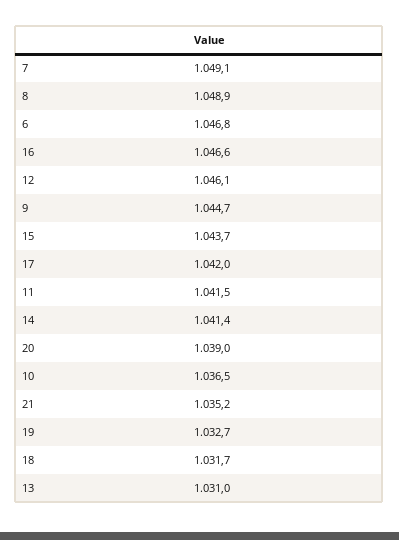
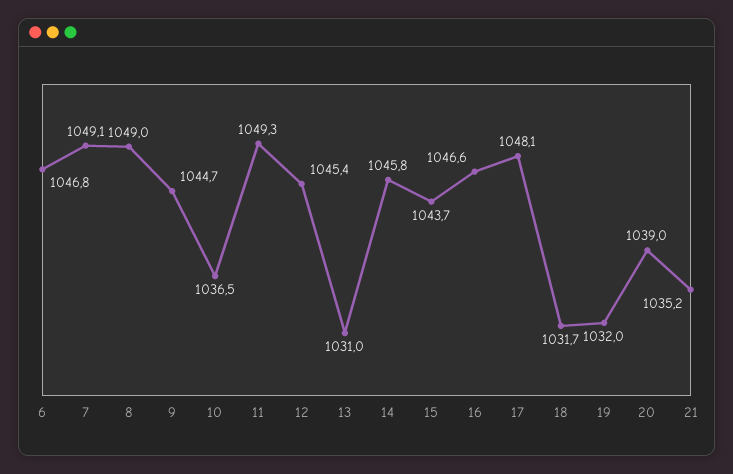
8: 1048.9 -> 1049
12: 1046.1 -> 1045.4
17: 1042 -> 1048.1
11: 1041.5 -> 1049.3
14: 1041.4 -> 1045.8
19: 1032.7 -> 1032

